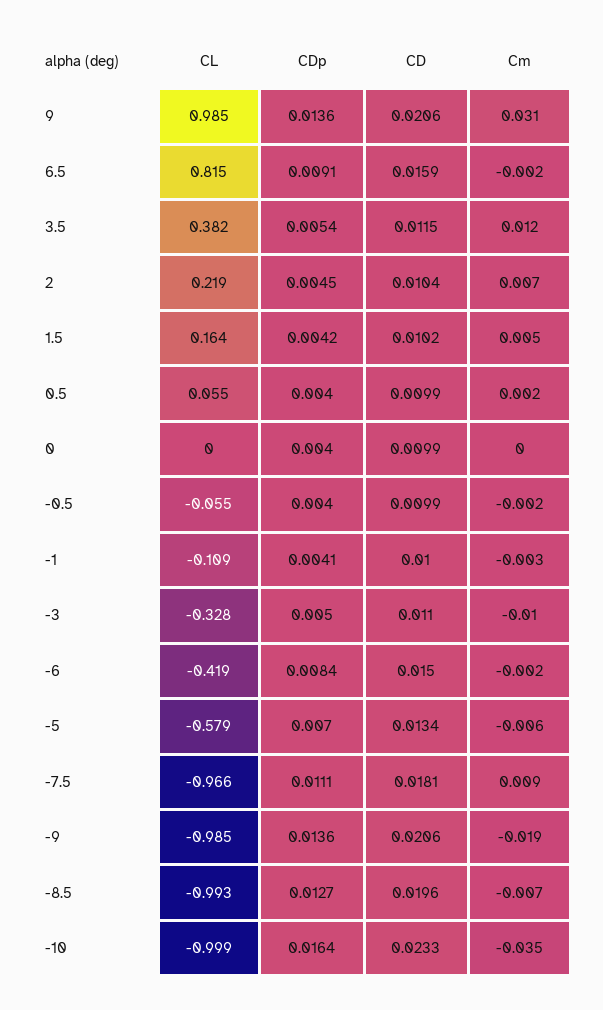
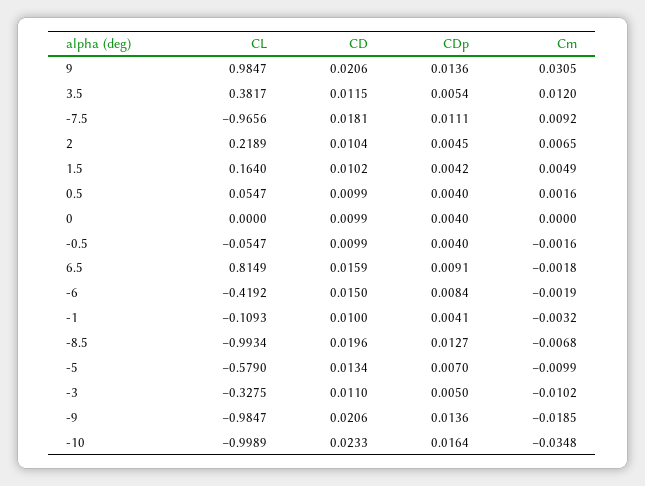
Cm, -5: -0.006 -> -0.0099

